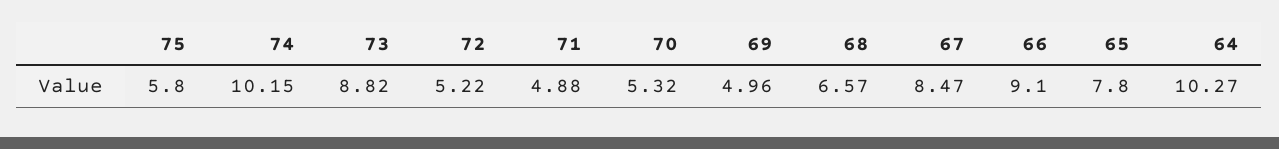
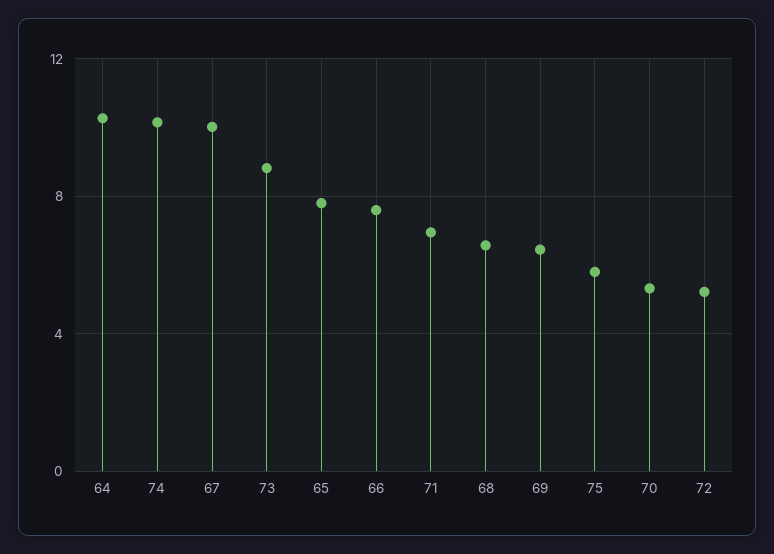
71: 4.88 -> 7
69: 4.96 -> 6.5
67: 8.47 -> 10
66: 9.1 -> 7.5

